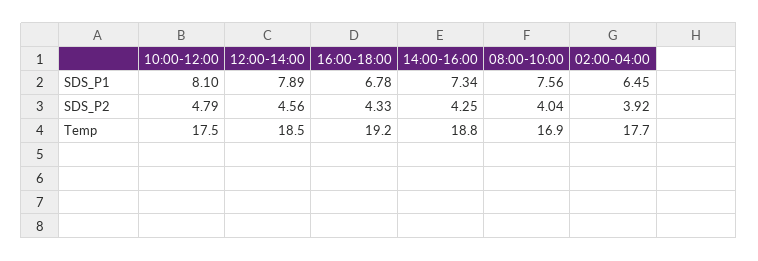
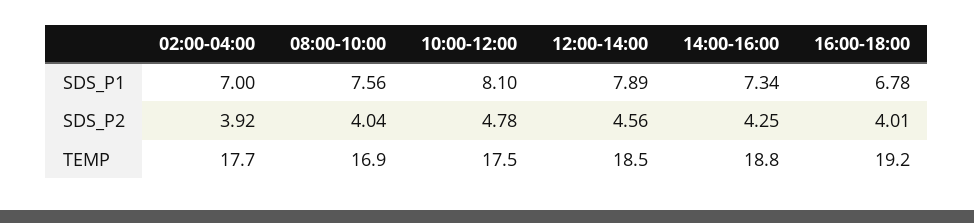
02:00-04:00, SDS_P1: 6.45 -> 7
10:00-12:00, SDS_P2: 4.79 -> 4.78
16:00-18:00, SDS_P2: 4.33 -> 4.01

